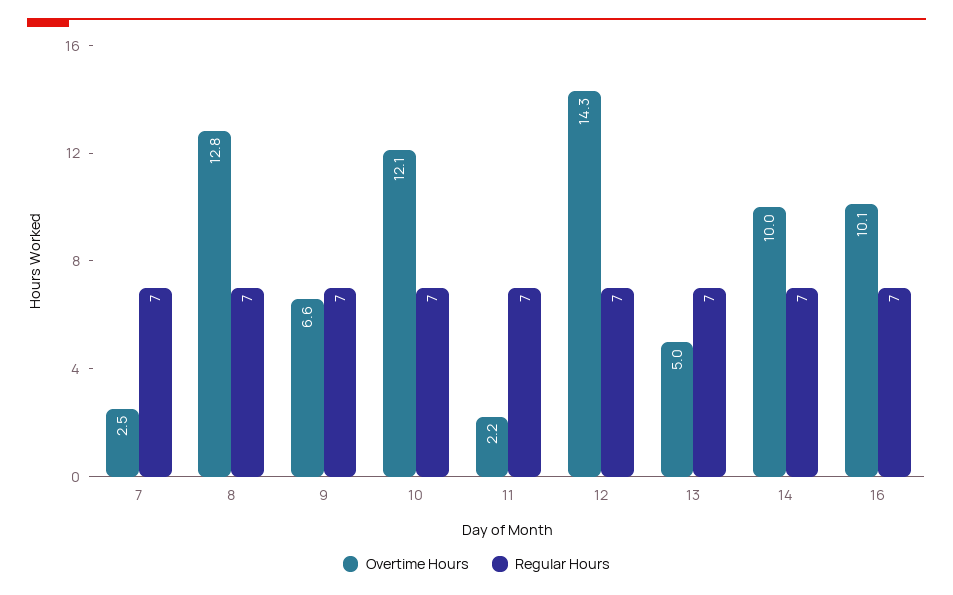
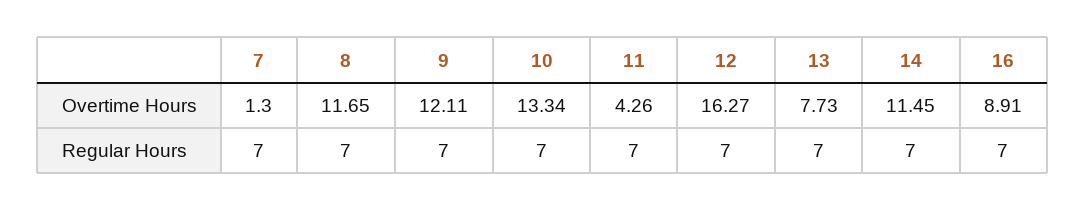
Overtime Hours, 7: 2.5 -> 1.3
Overtime Hours, 8: 12.8 -> 11.65
Overtime Hours, 9: 6.6 -> 12.11
Overtime Hours, 10: 12.1 -> 13.34
Overtime Hours, 11: 2.2 -> 4.26
Overtime Hours, 12: 14.3 -> 16.27
Overtime Hours, 13: 5 -> 7.73
Overtime Hours, 14: 10 -> 11.45
Overtime Hours, 16: 10.1 -> 8.91

